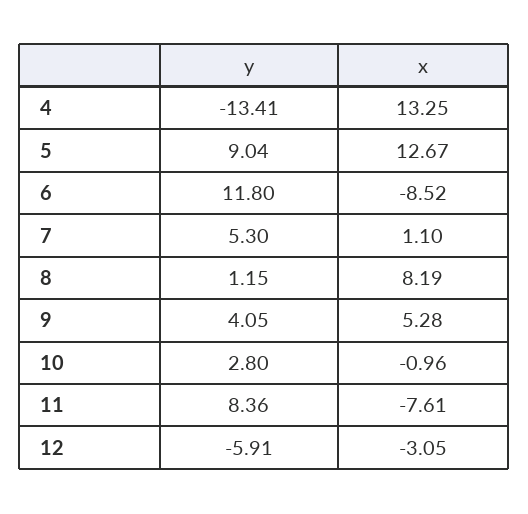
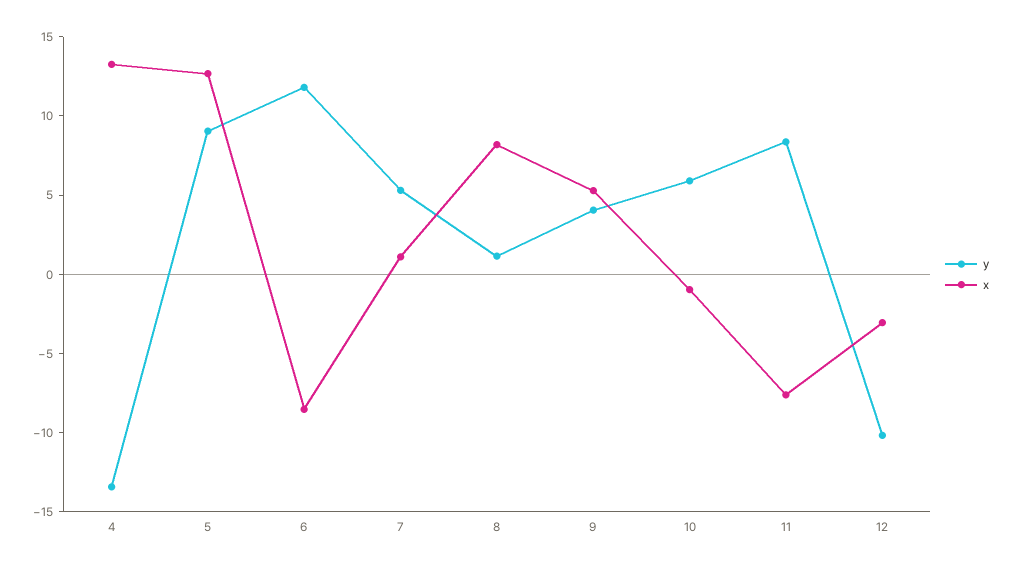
y, 10: 2.8 -> 6
y, 12: -5.91 -> -10

